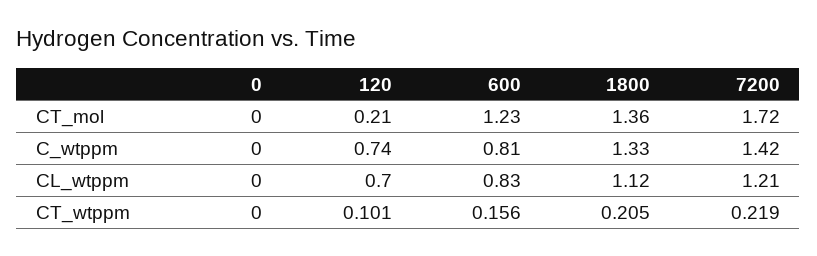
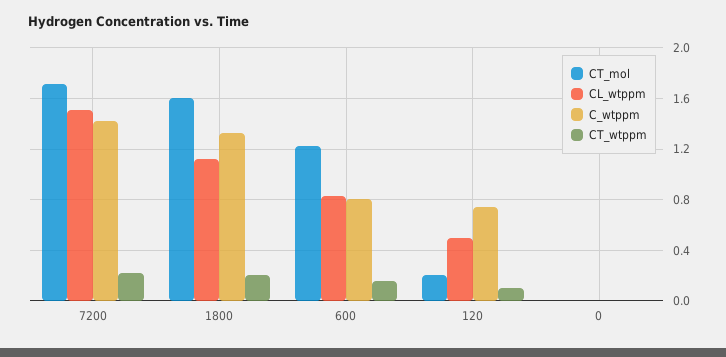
CT_mol, 1800: 1.36 -> 1.6
CL_wtppm, 120: 0.7 -> 0.5
CL_wtppm, 7200: 1.21 -> 1.5

